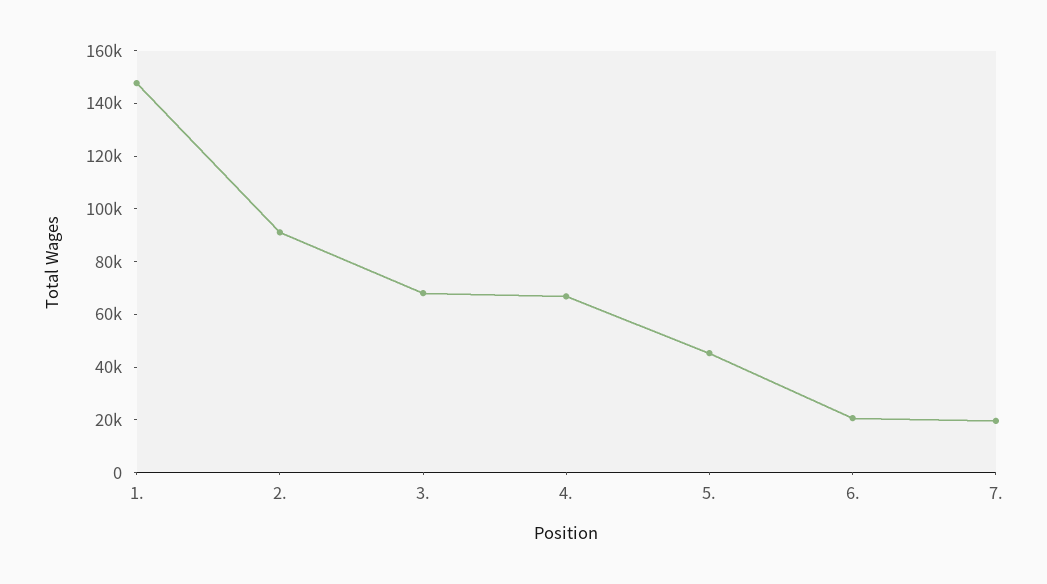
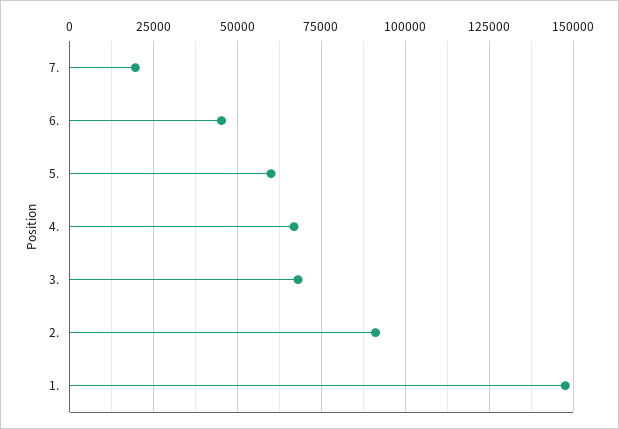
5.: 45000 -> 60000
6.: 20000 -> 45000

